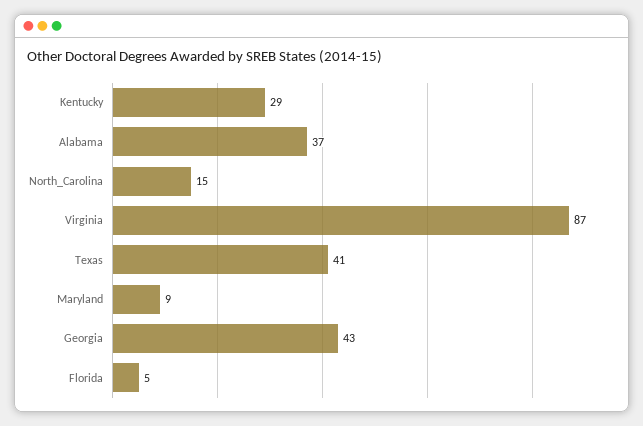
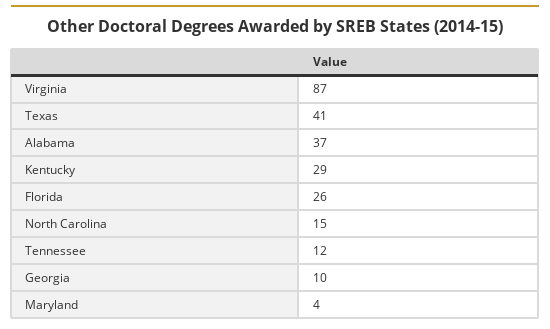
Maryland: 9 -> 4
Georgia: 43 -> 10
Florida: 5 -> 26
Tennessee: none -> 12

